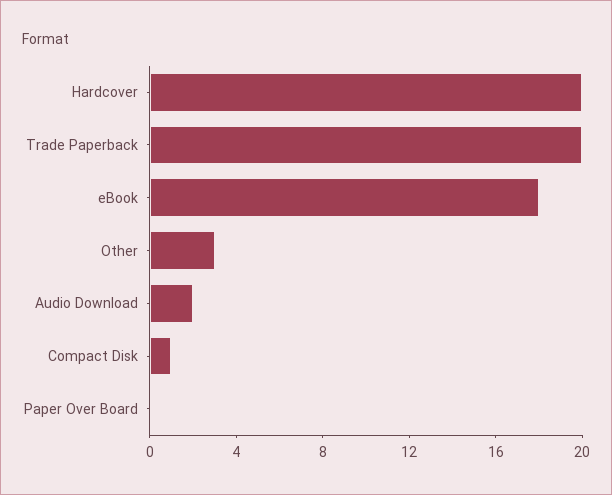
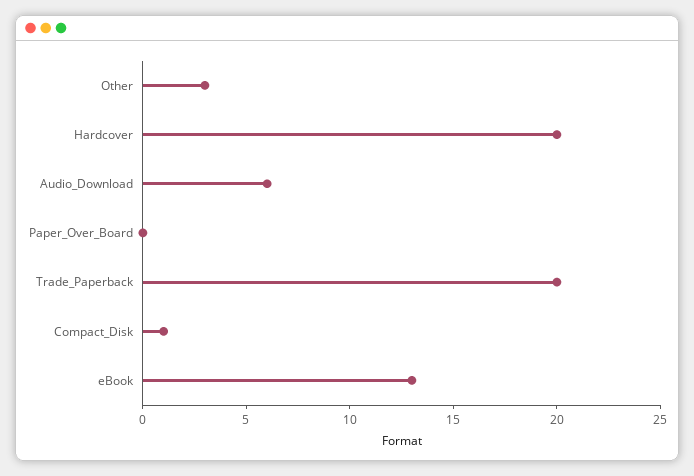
eBook: 18 -> 13
Audio Download: 2 -> 6

